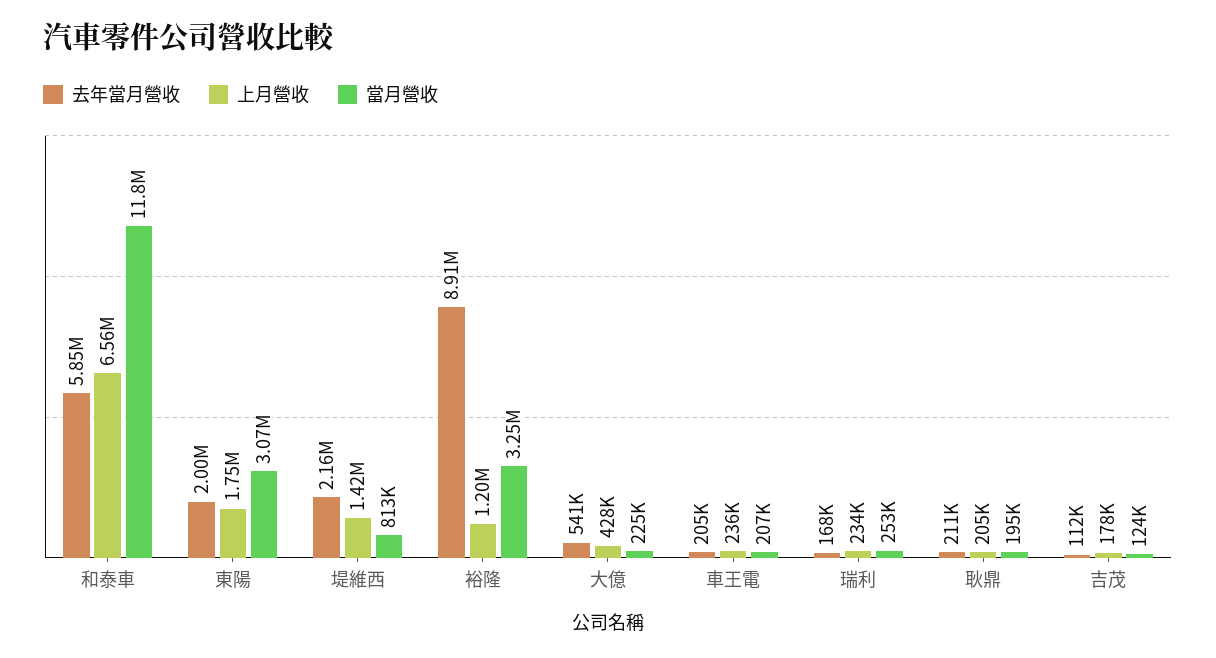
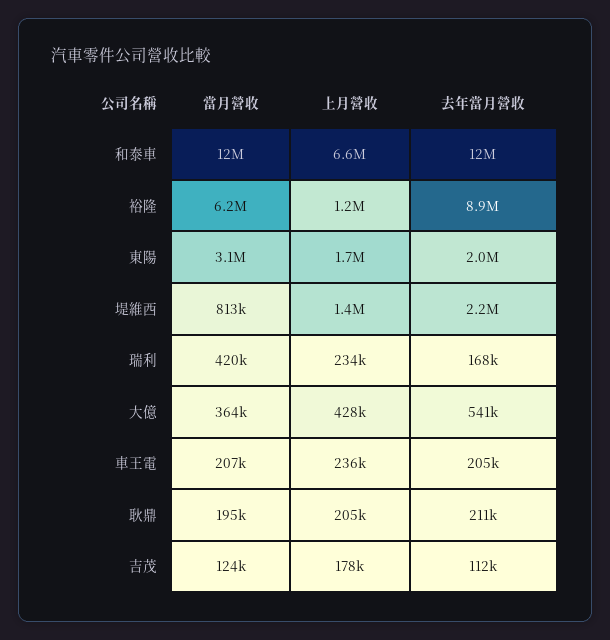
去年當月營收, 和泰車: 5850000 -> 12000000
當月營收, 裕隆: 3250000 -> 6200000
當月營收, 大億: 225000 -> 364000
當月營收, 瑞利: 253000 -> 420000

